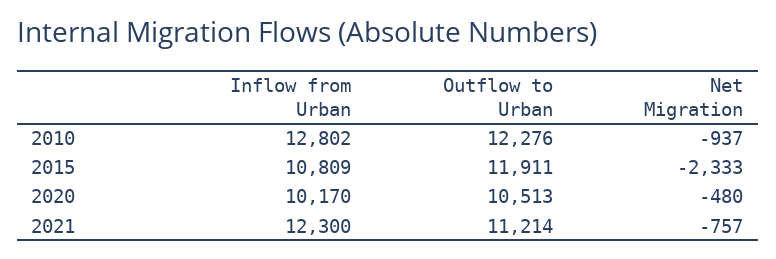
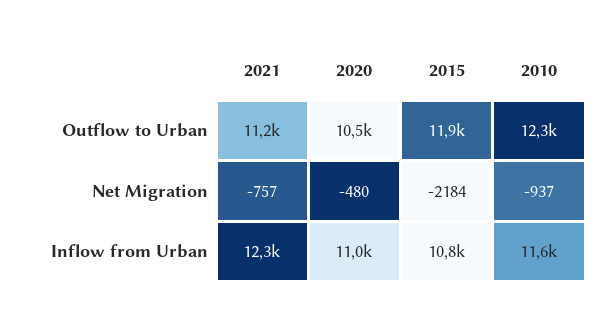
Inflow from Urban, 2010: 12802 -> 11600
Net Migration, 2015: -2333 -> -2184
Inflow from Urban, 2020: 10170 -> 11000

